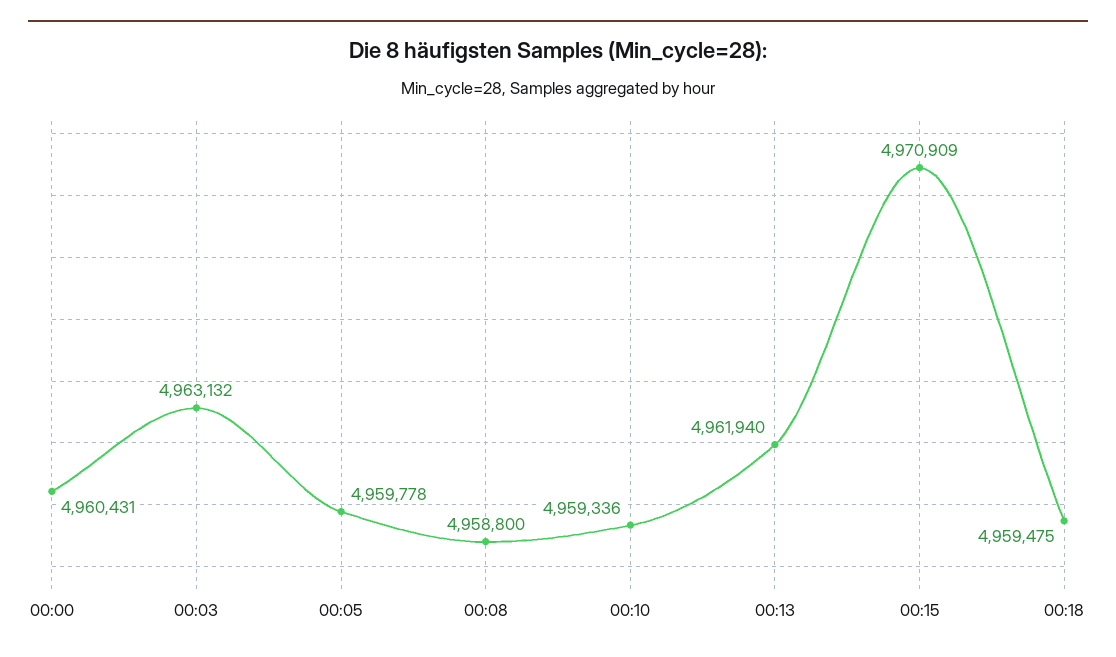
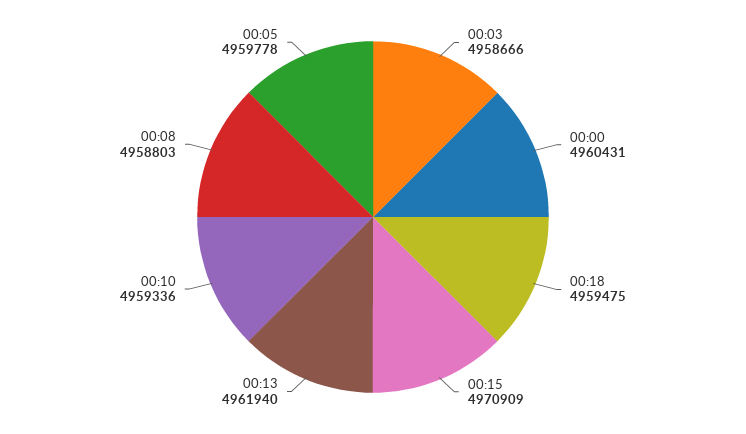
00:03: 4963132 -> 4958666
00:08: 4958800 -> 4958803

